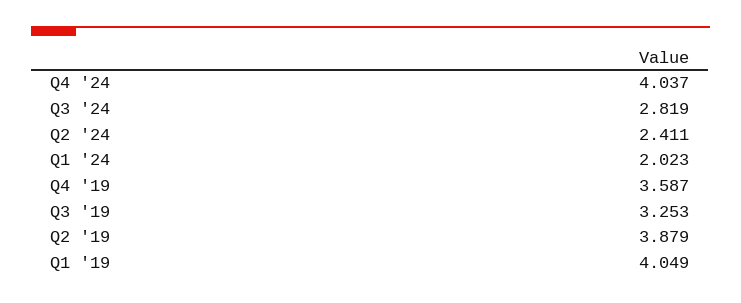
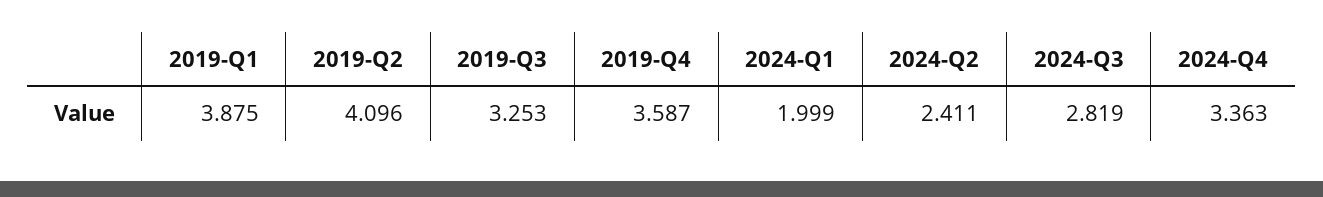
Q4 '24: 4.037 -> 3.363
Q1 '24: 2.023 -> 1.999
Q2 '19: 3.879 -> 4.096
Q1 '19: 4.049 -> 3.875

